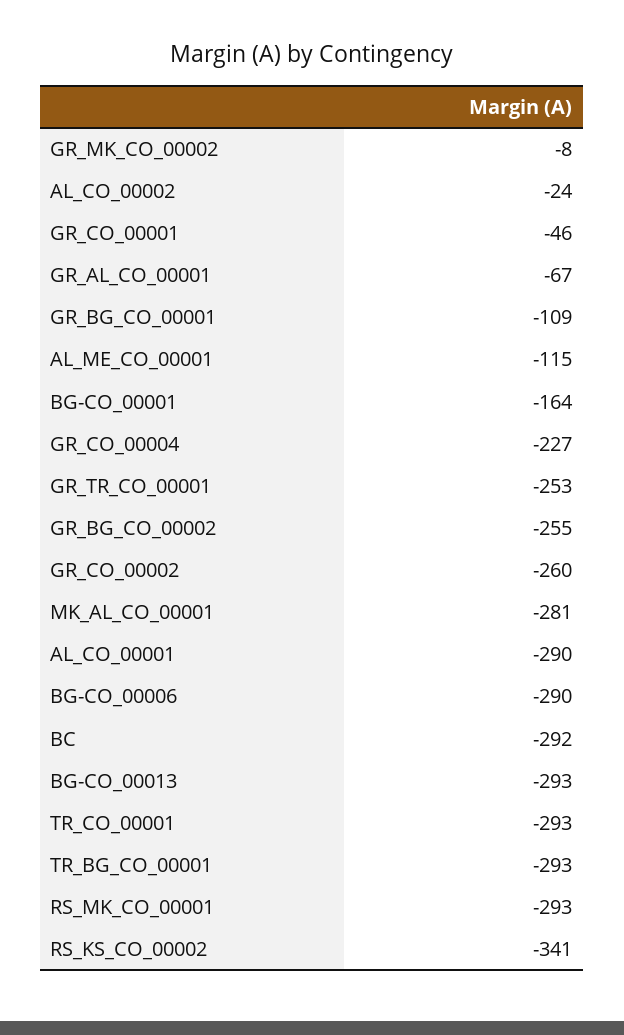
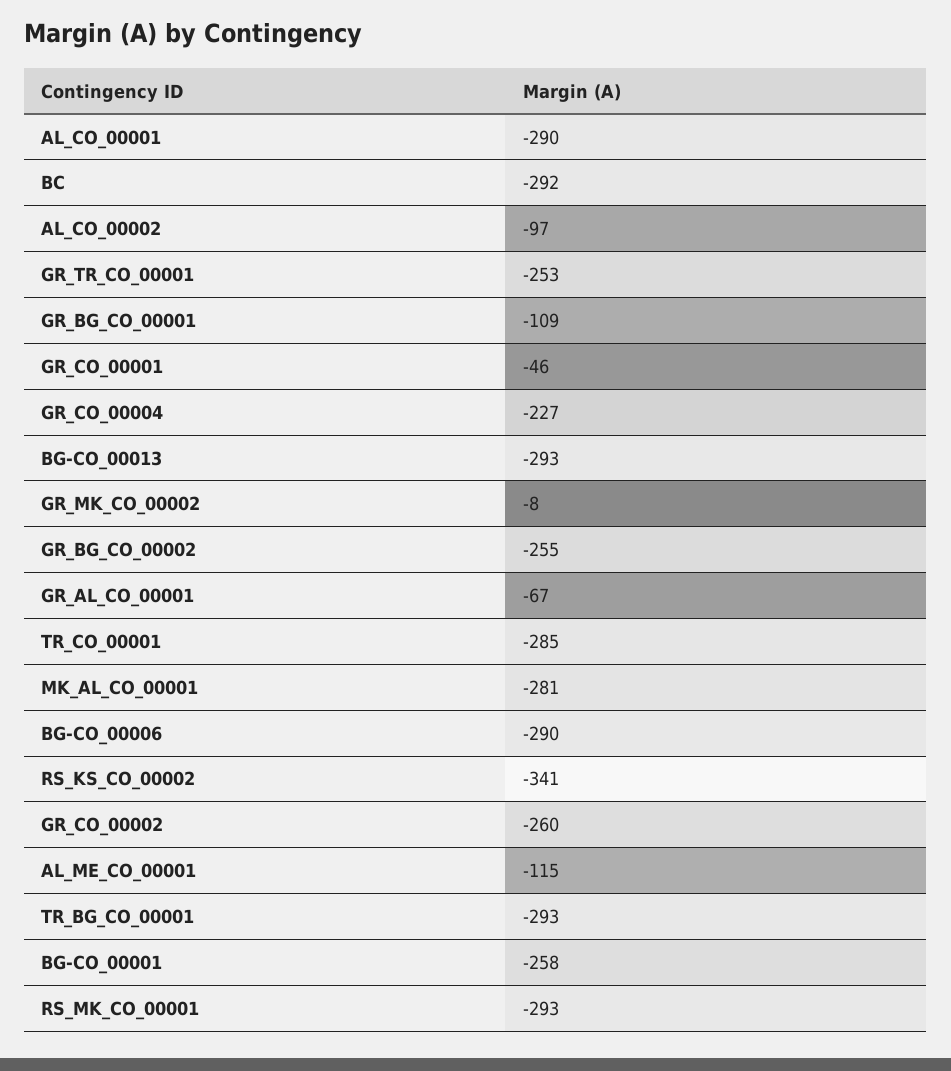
AL_CO_00002: -24 -> -97
BG-CO_00001: -164 -> -258
TR_CO_00001: -293 -> -285

